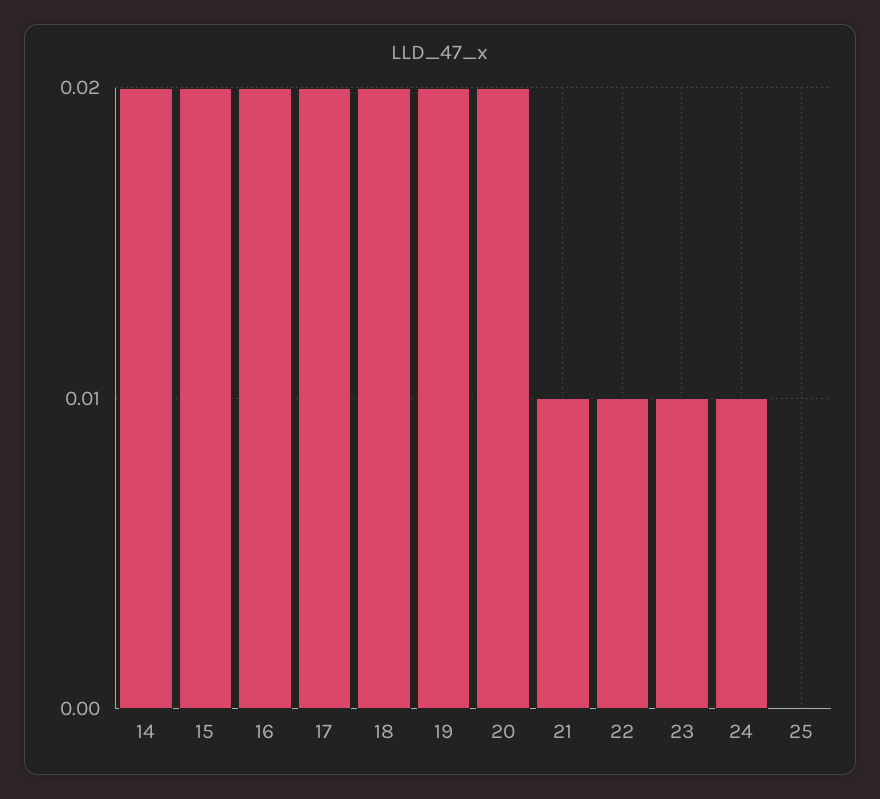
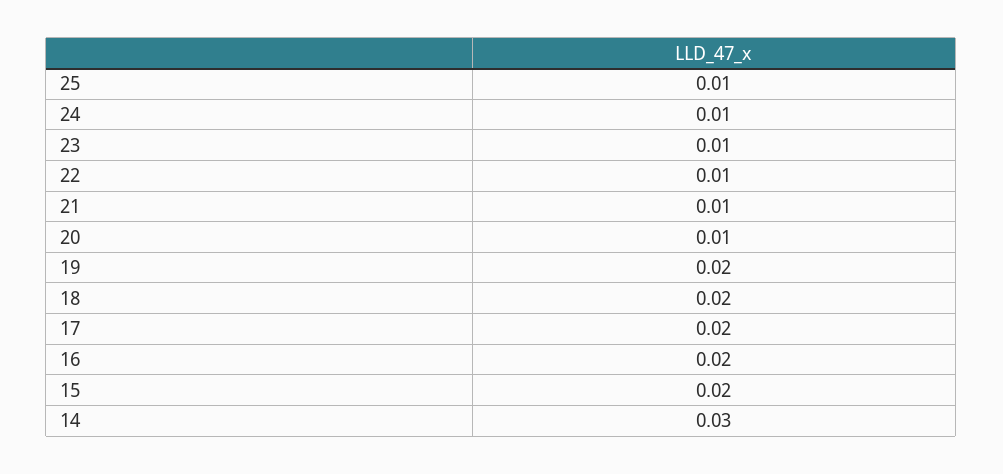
14: 0.02 -> 0.03
20: 0.02 -> 0.01
25: 0 -> 0.01

